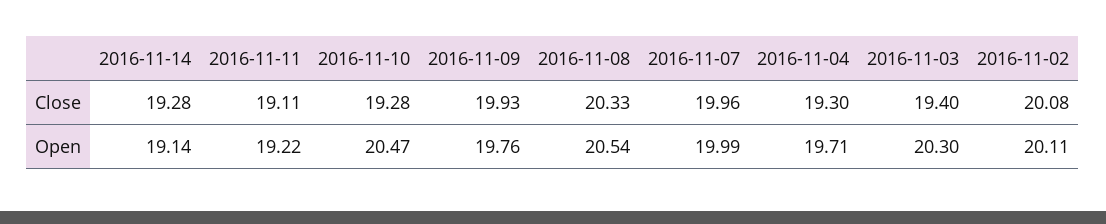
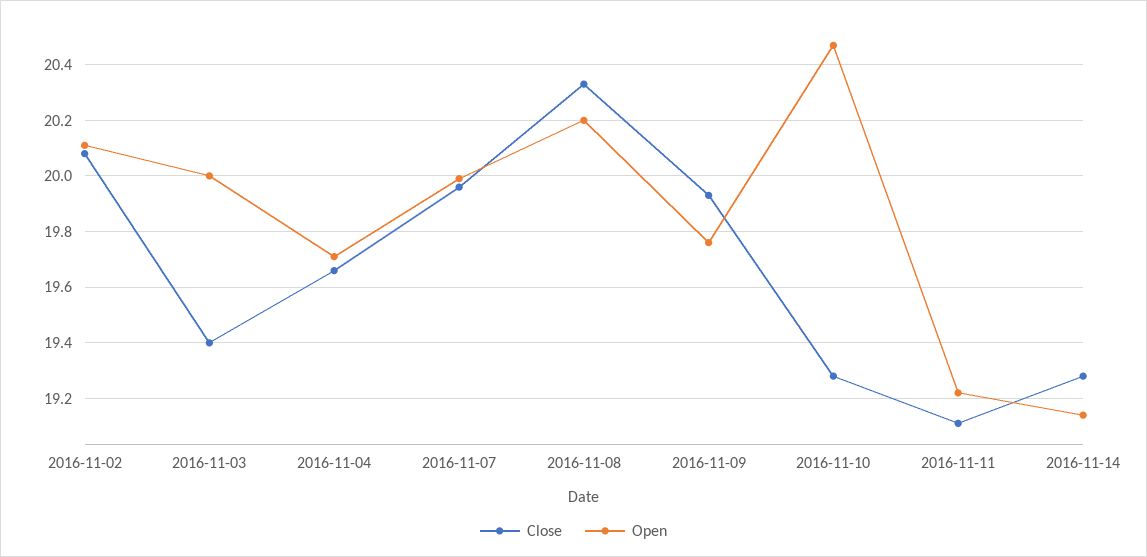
Close, 2016-11-04: 19.3 -> 19.65
Open, 2016-11-08: 20.54 -> 20.2
Open, 2016-11-03: 20.3 -> 20

